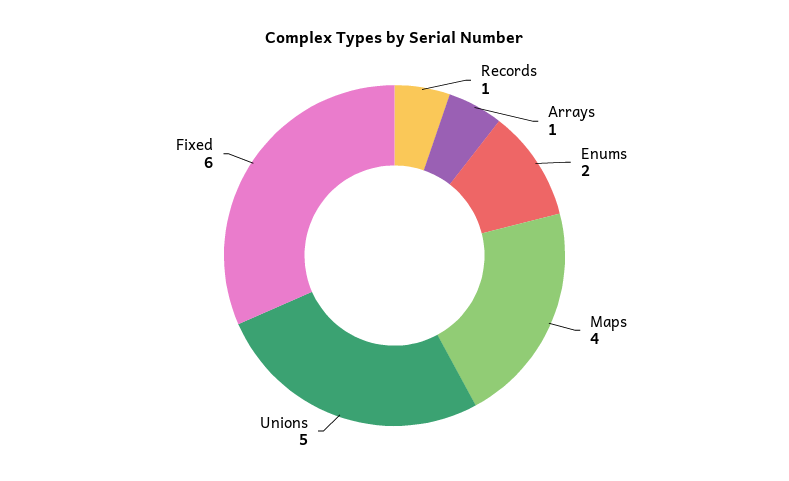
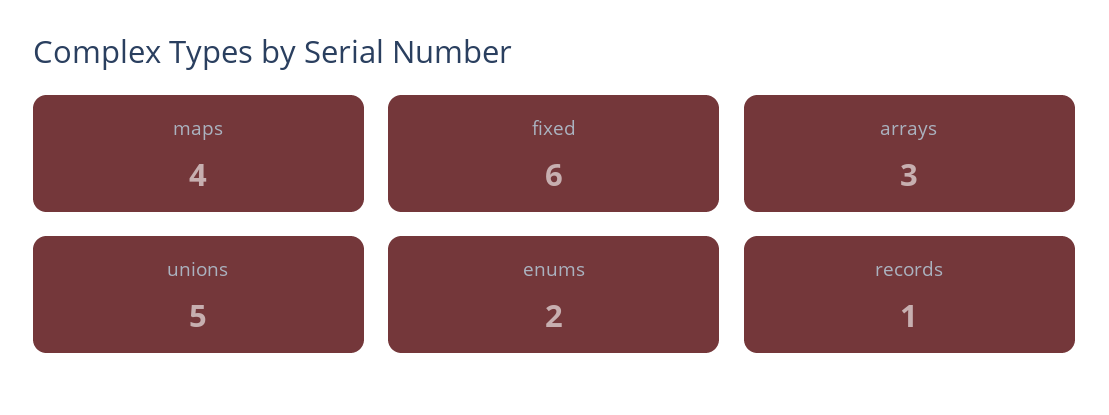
Arrays: 1 -> 3

